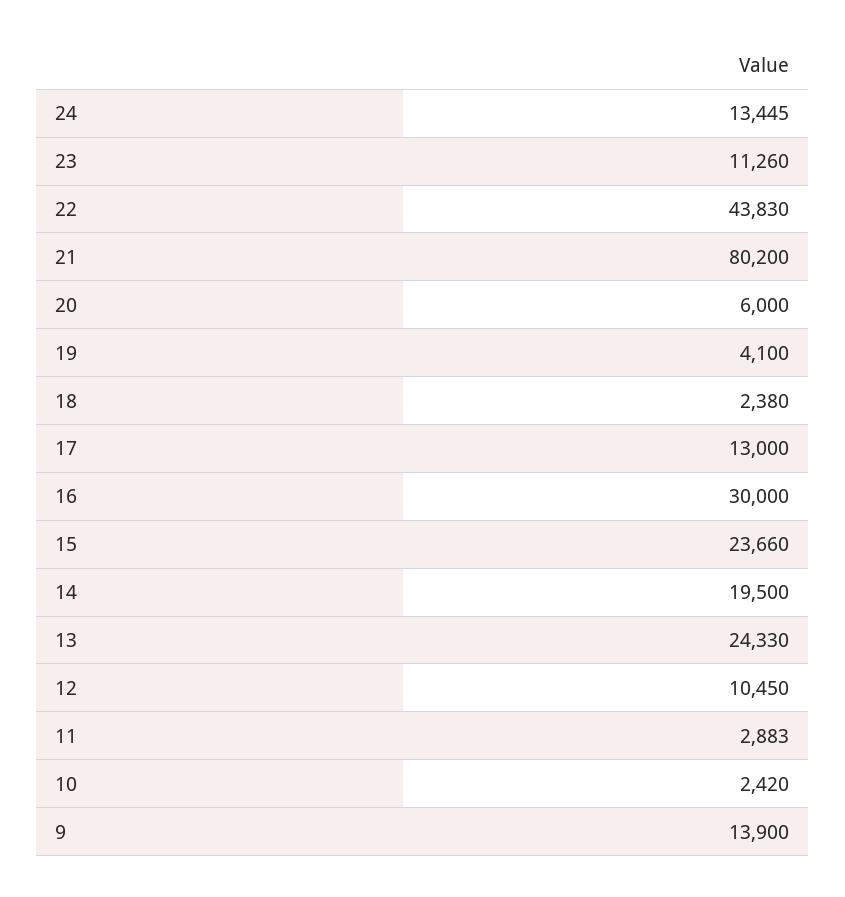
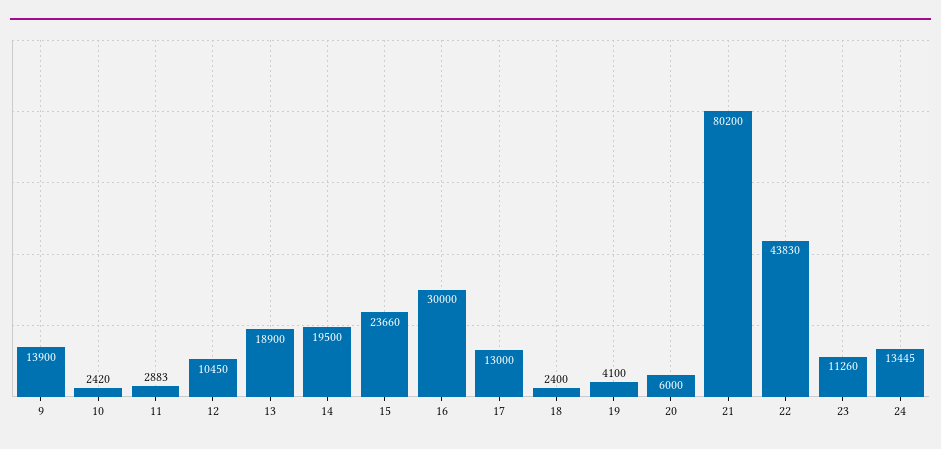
18: 2380 -> 2400
13: 24330 -> 18900

